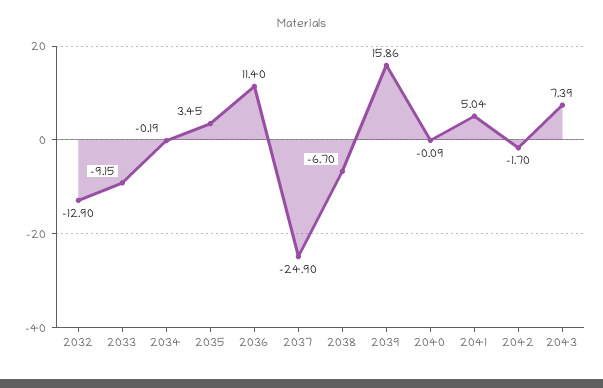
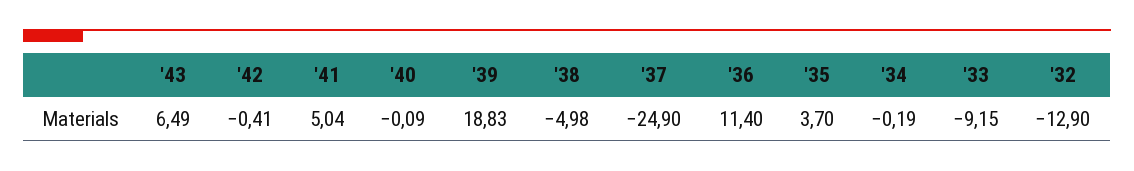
2035: 3.45 -> 3.7
2038: -6.7 -> -4.98
2039: 15.86 -> 18.83
2042: -1.7 -> -0.41
2043: 7.39 -> 6.49

